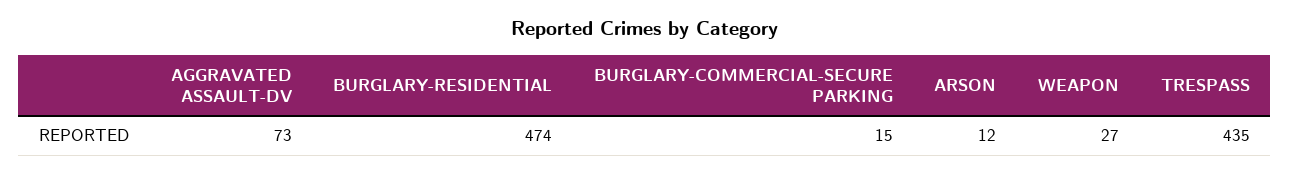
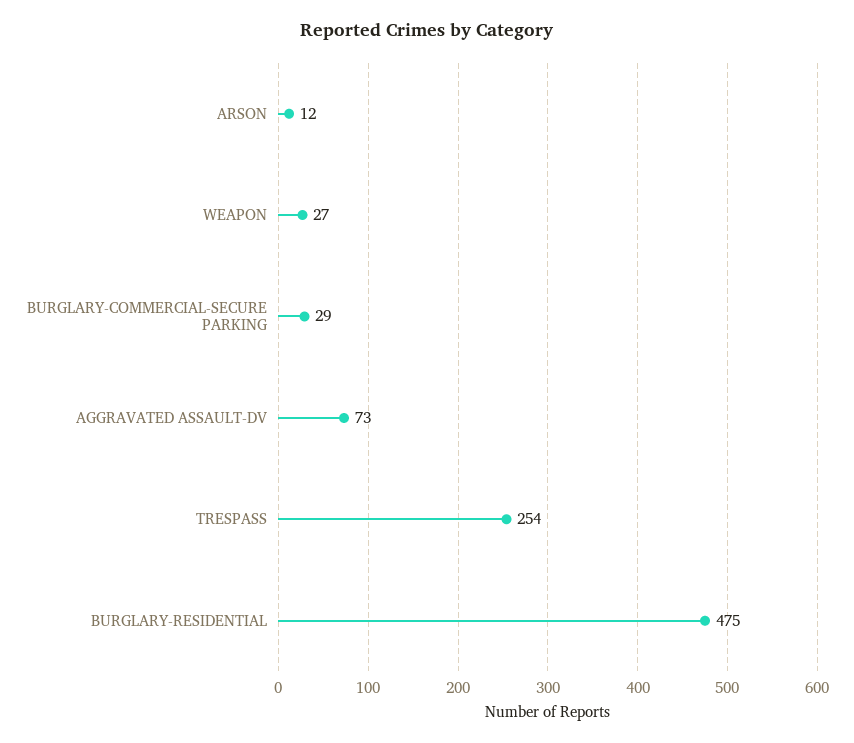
BURGLARY-RESIDENTIAL: 474 -> 475
BURGLARY-COMMERCIAL-SECURE PARKING: 15 -> 29
TRESPASS: 435 -> 254

